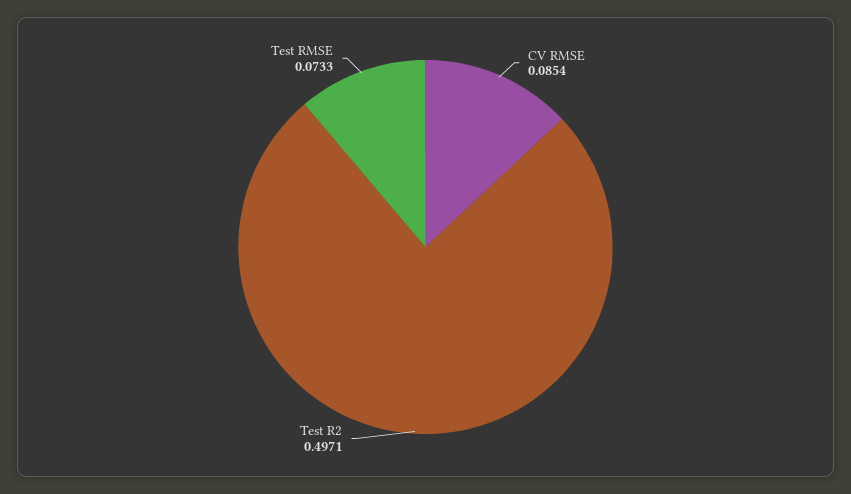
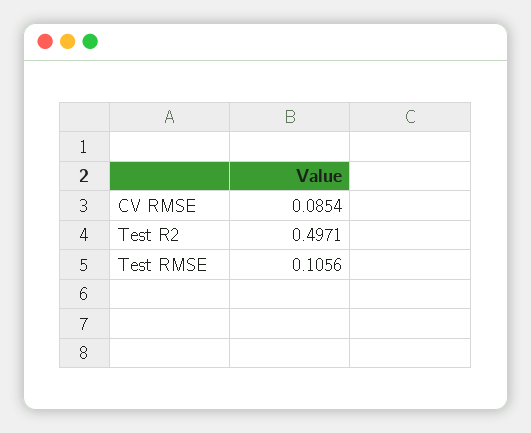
Test RMSE: 0.0733 -> 0.1056

